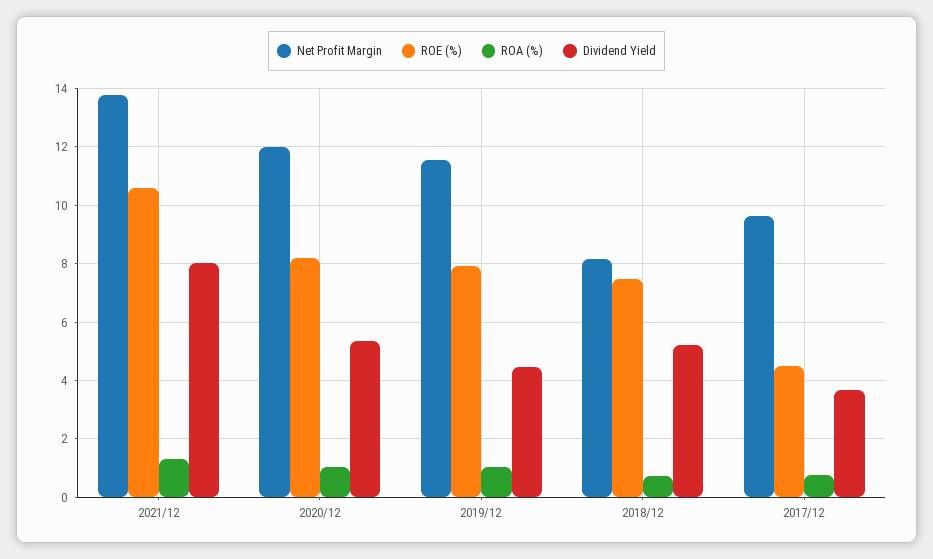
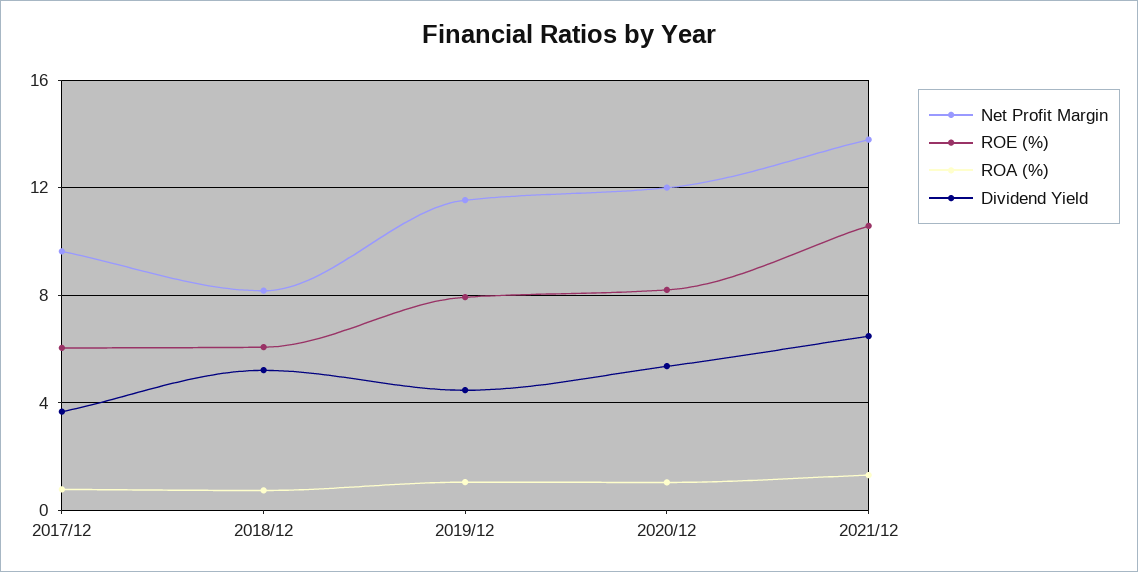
Dividend Yield, 2021/12: 8 -> 6.5
ROE (%), 2018/12: 7.5 -> 6
ROE (%), 2017/12: 4.5 -> 6

